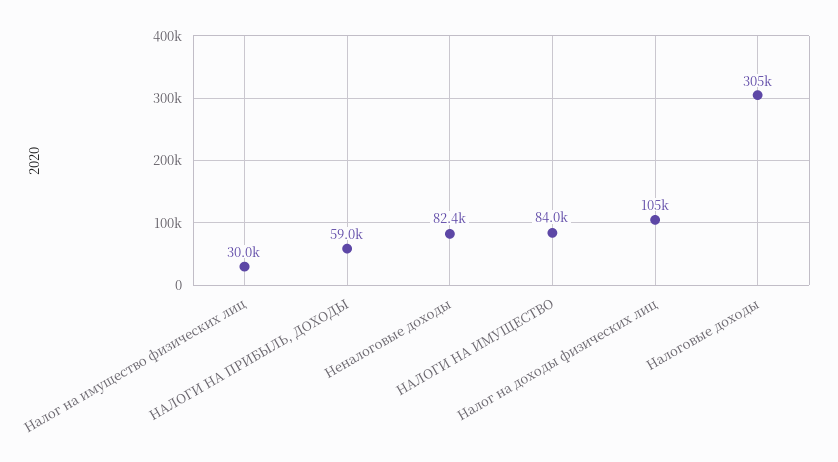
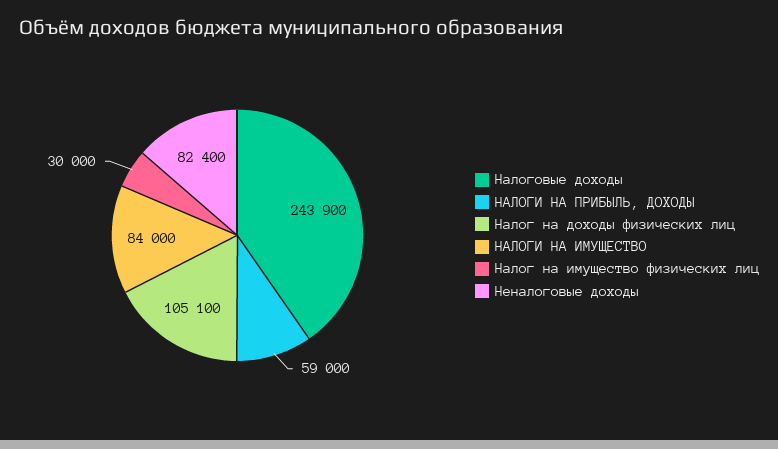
Налоговые доходы: 305000 -> 243900

